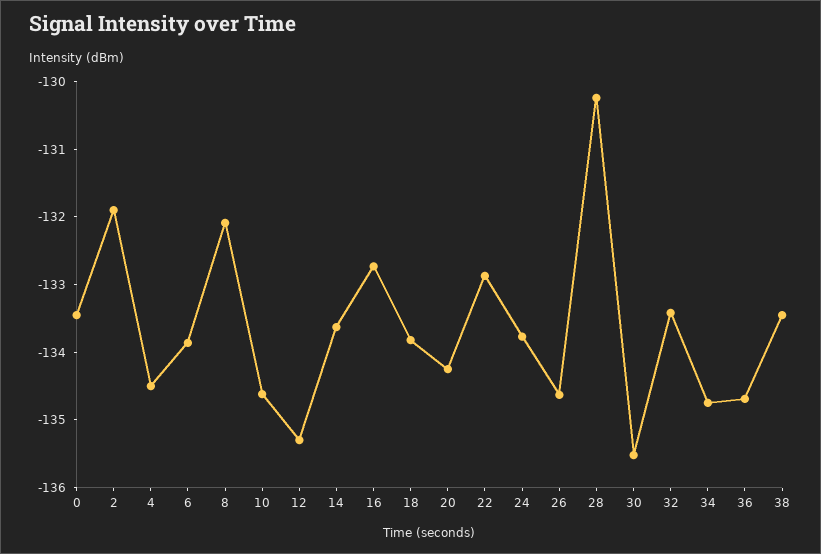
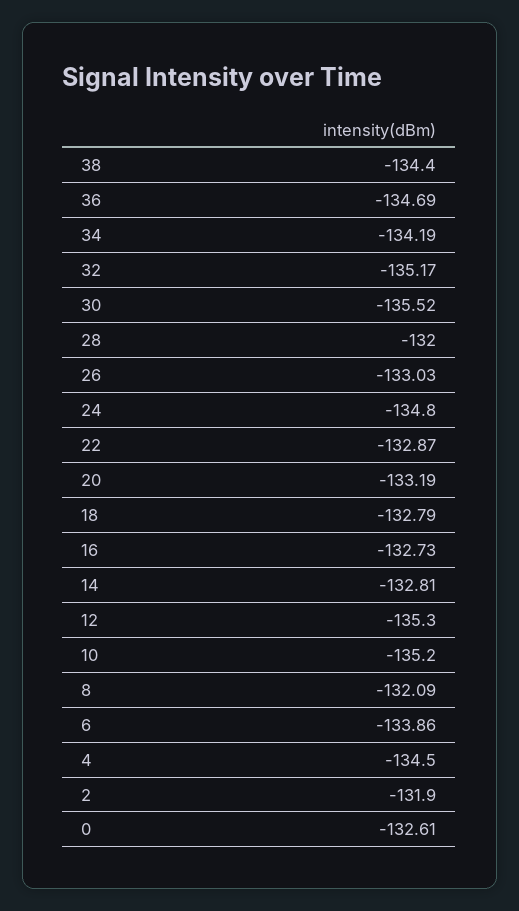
0: -133.4 -> -132.61
10: -134.6 -> -135.2
14: -133.6 -> -132.81
18: -133.8 -> -132.79
20: -134.2 -> -133.19
24: -133.8 -> -134.8
26: -134.6 -> -133.03
28: -130.2 -> -132
32: -133.4 -> -135.17
34: -134.8 -> -134.19
38: -133.4 -> -134.4

